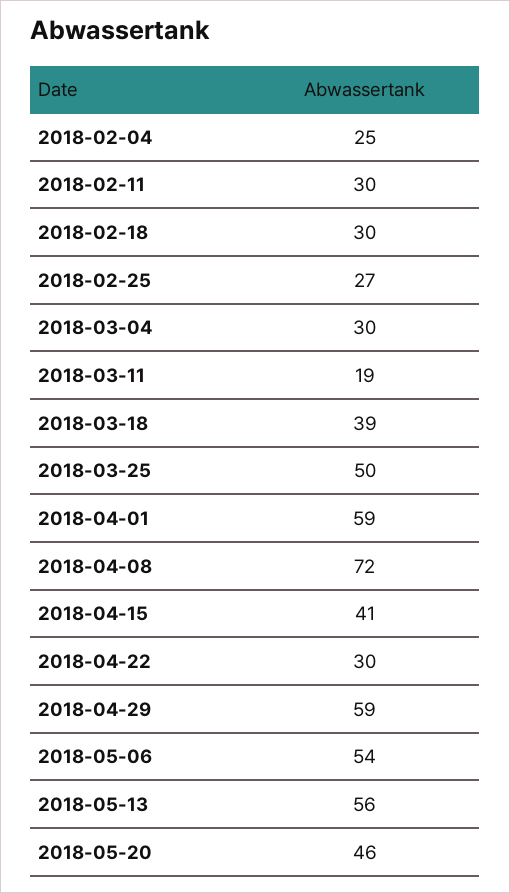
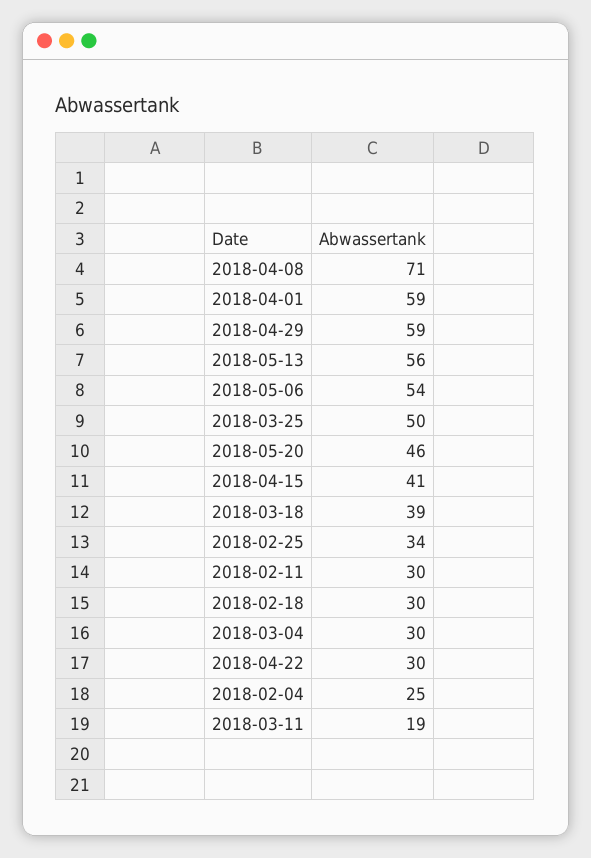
2018-02-25: 27 -> 34
2018-04-08: 72 -> 71

